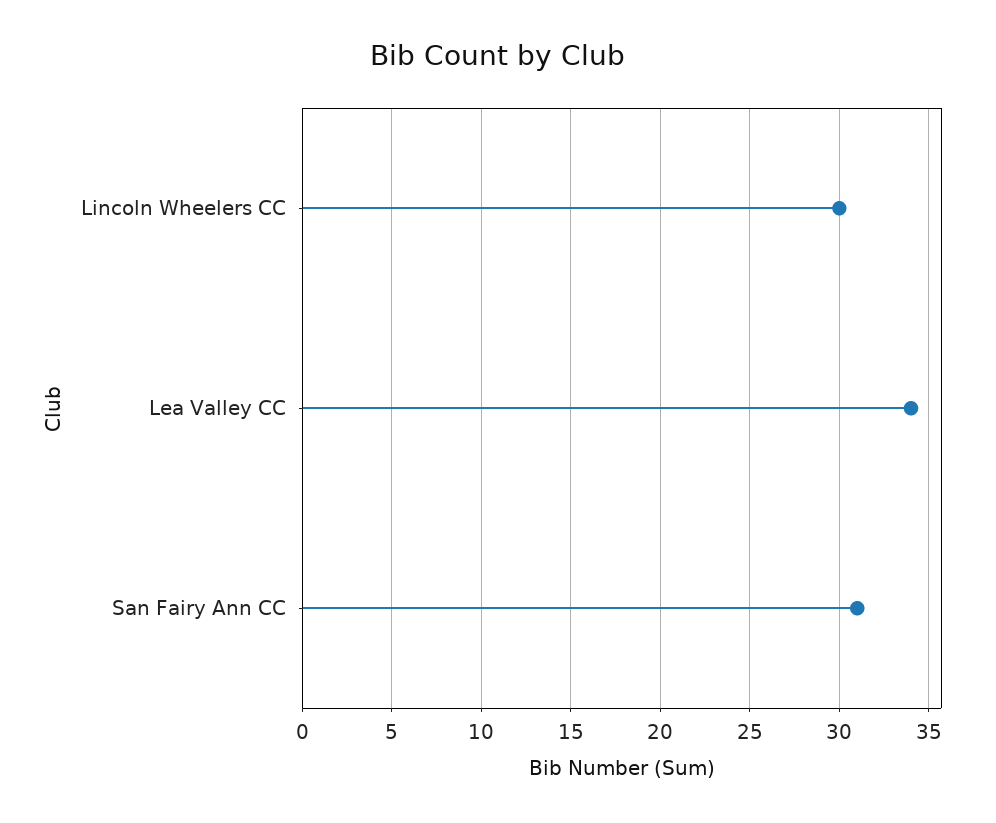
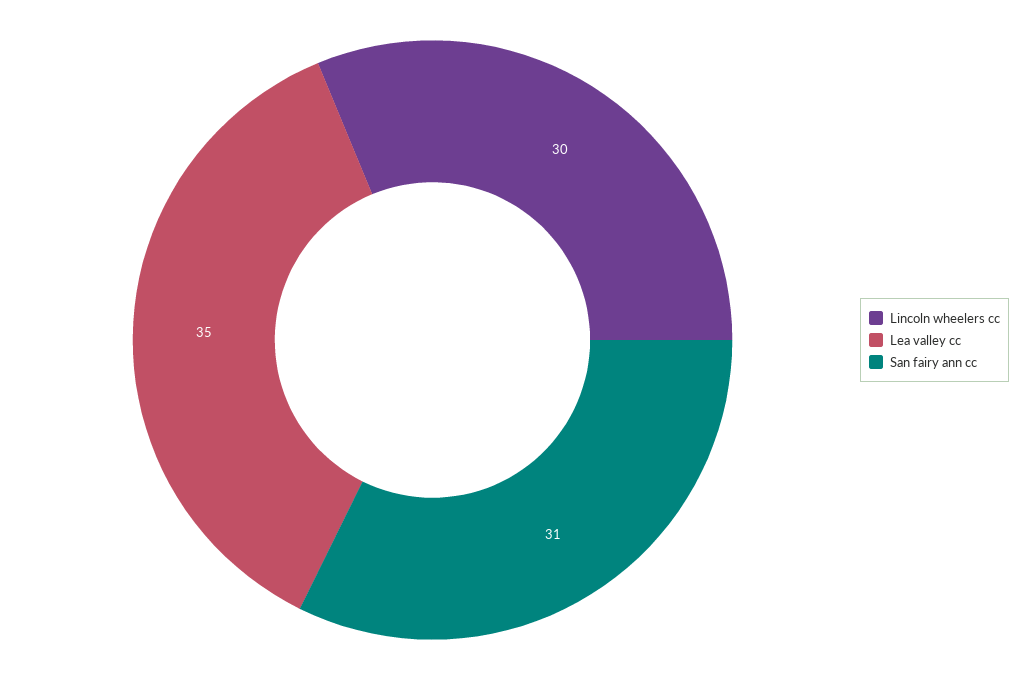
Lea Valley CC: 34 -> 35

